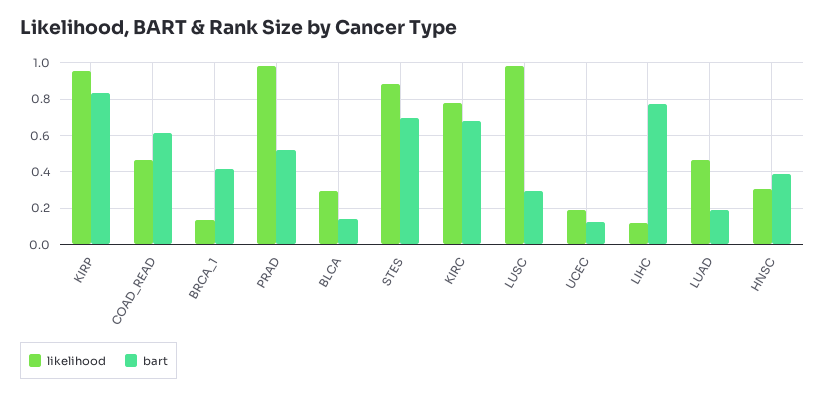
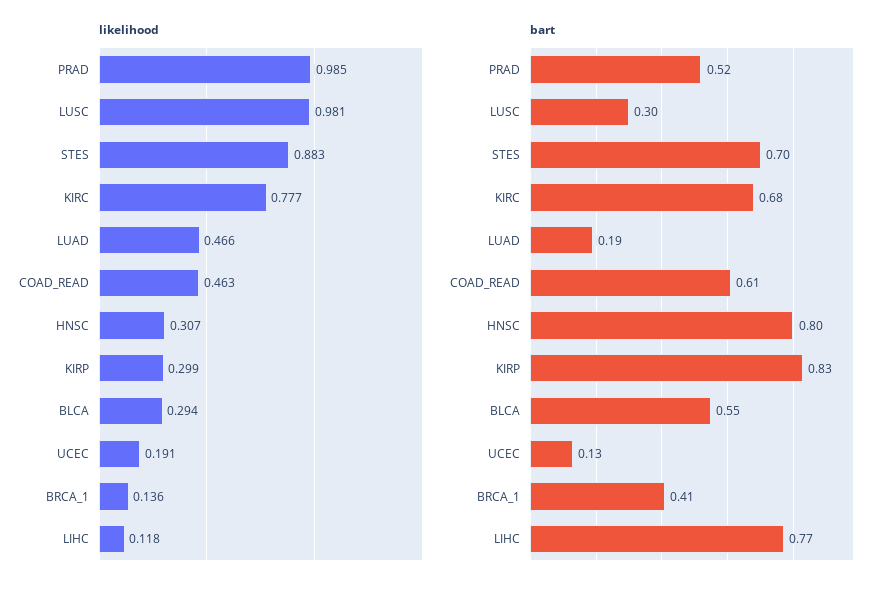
likelihood, KIRP: 0.95 -> 0.299
bart, BLCA: 0.15 -> 0.55
bart, HNSC: 0.4 -> 0.8

